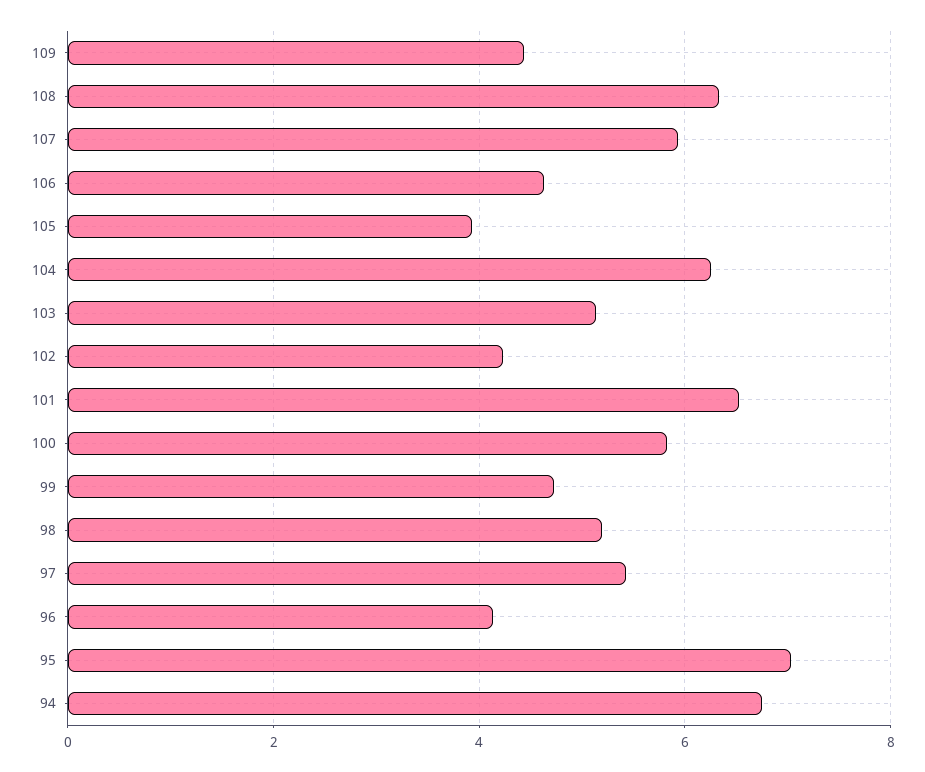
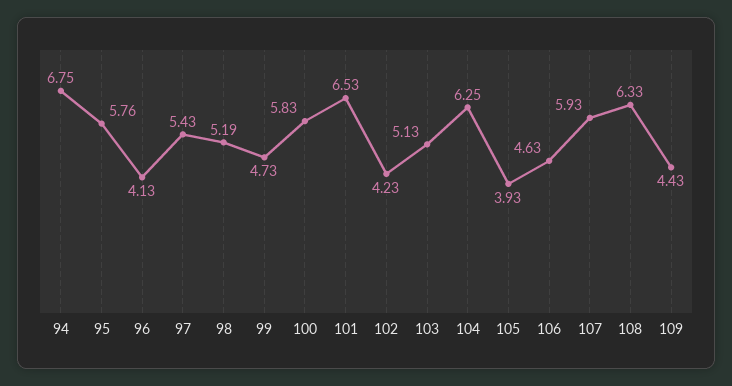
95: 7 -> 5.76

